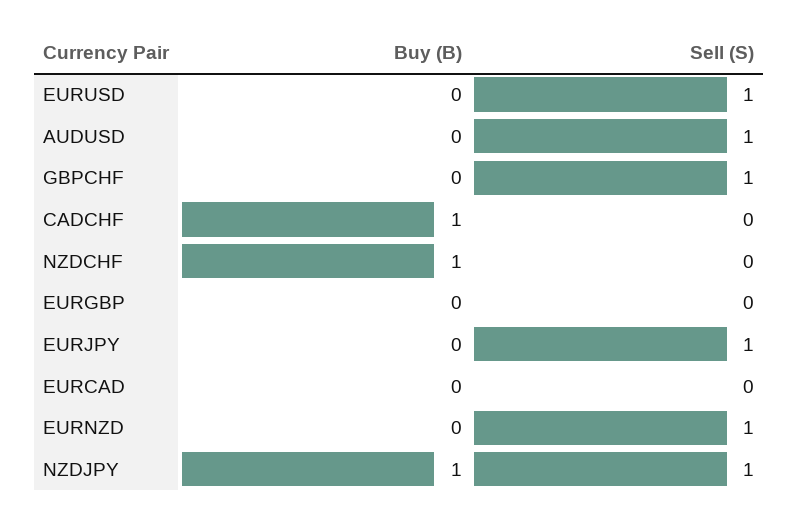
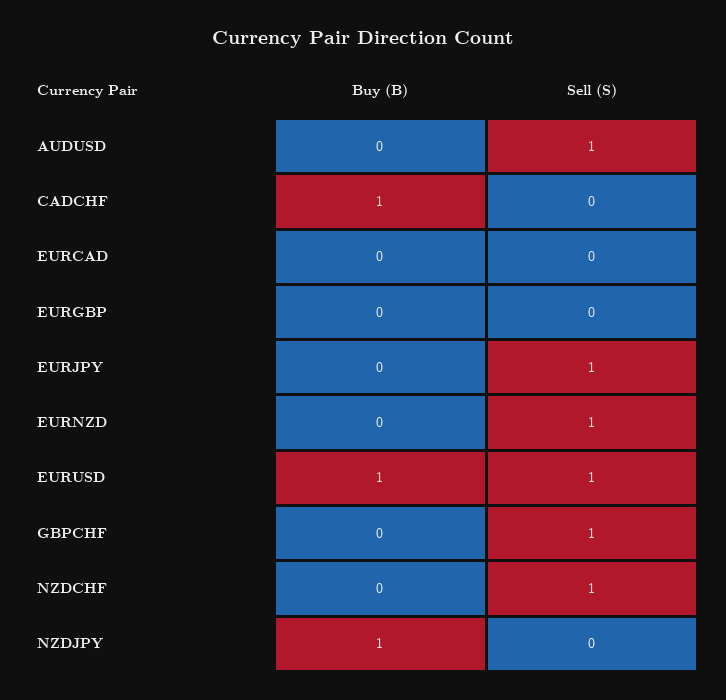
Buy (B), EURUSD: 0 -> 1
Buy (B), NZDCHF: 1 -> 0
Sell (S), NZDCHF: 0 -> 1
Sell (S), NZDJPY: 1 -> 0

